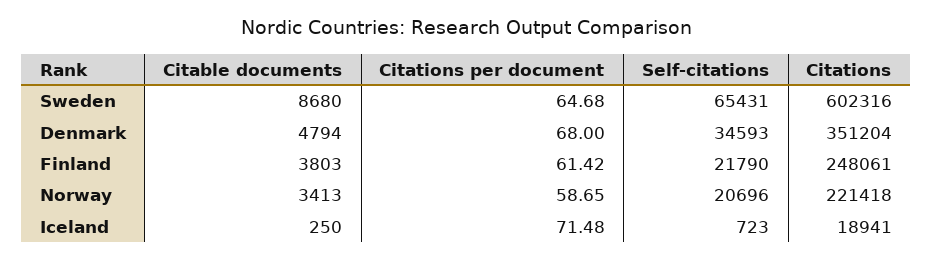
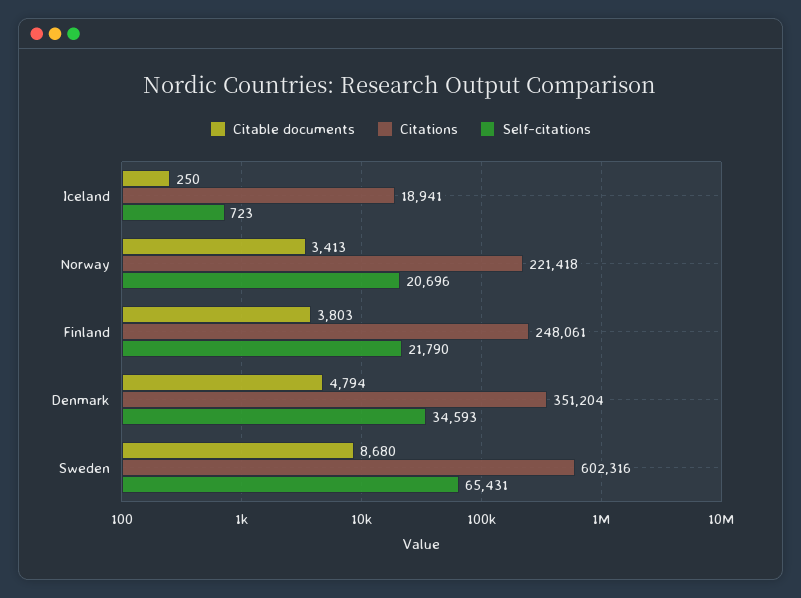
Citations per document, Sweden: 64.68 -> none
Citations per document, Denmark: 68 -> none
Citations per document, Finland: 61.42 -> none
Citations per document, Norway: 58.65 -> none
Citations per document, Iceland: 71.48 -> none

